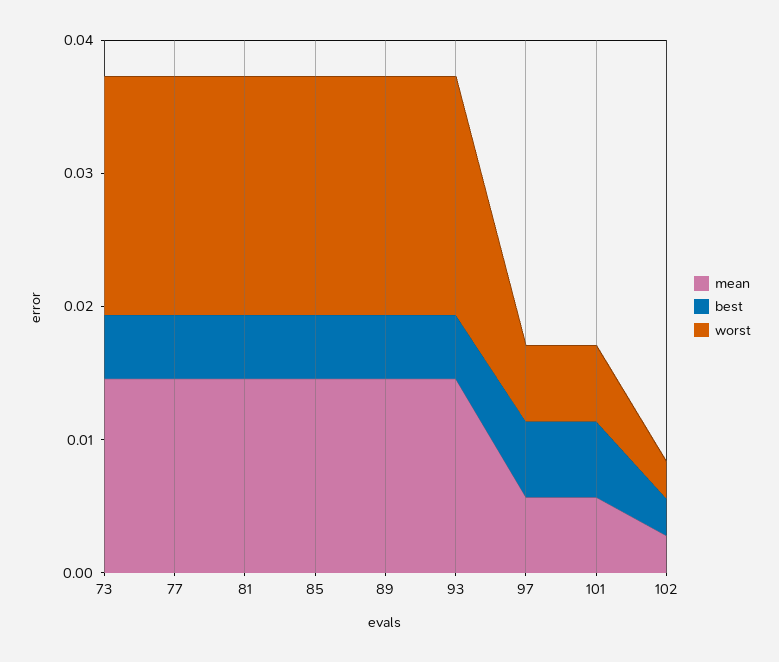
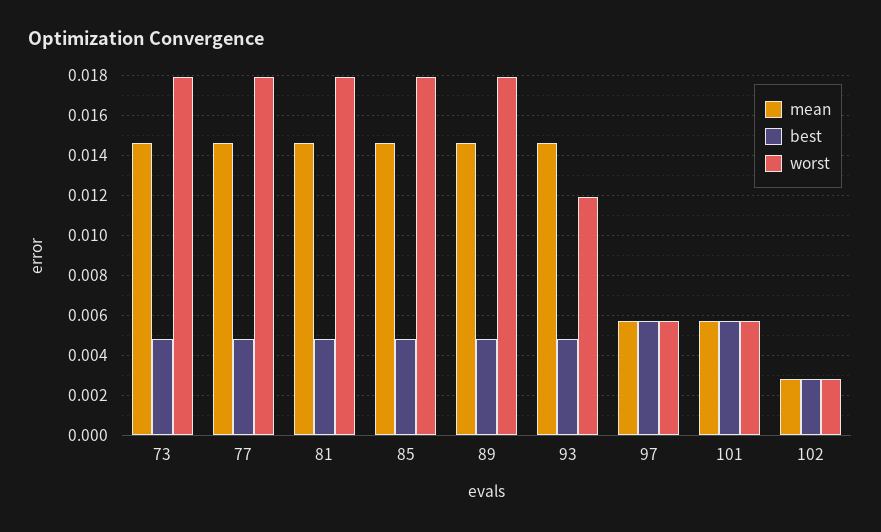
worst, 93: 0.018 -> 0.012

